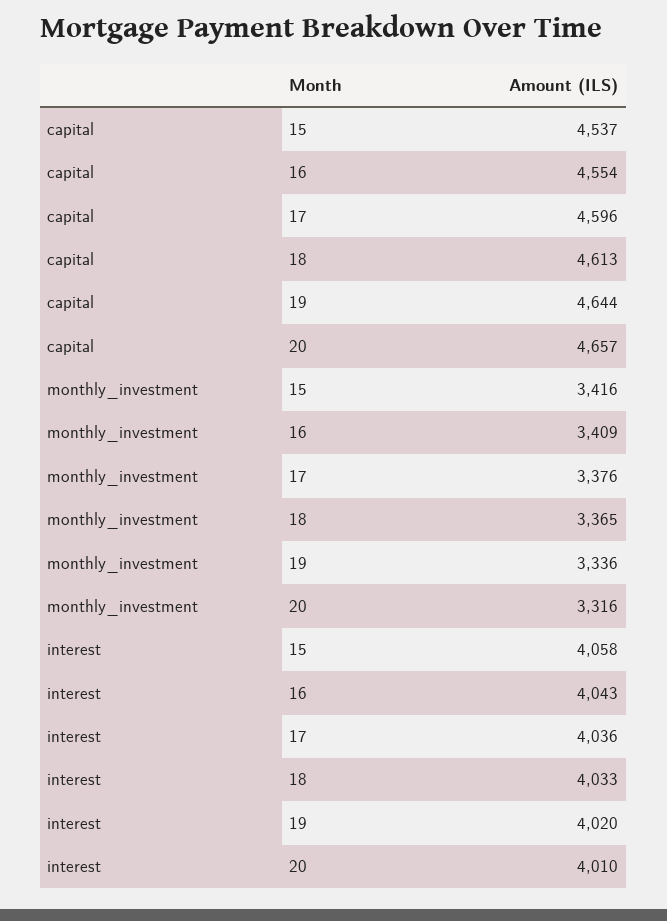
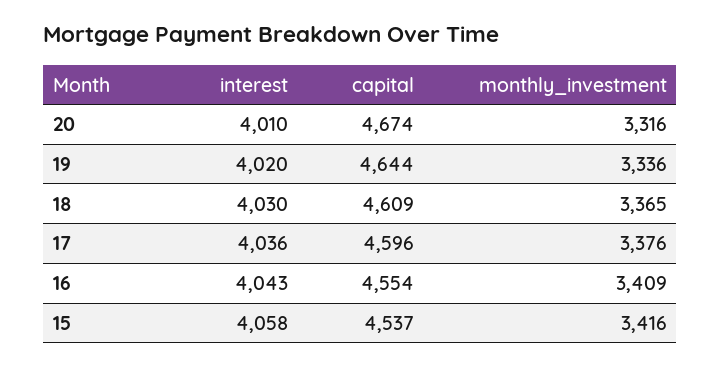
capital, 18: 4613 -> 4609
capital, 20: 4657 -> 4674
interest, 18: 4033 -> 4030

